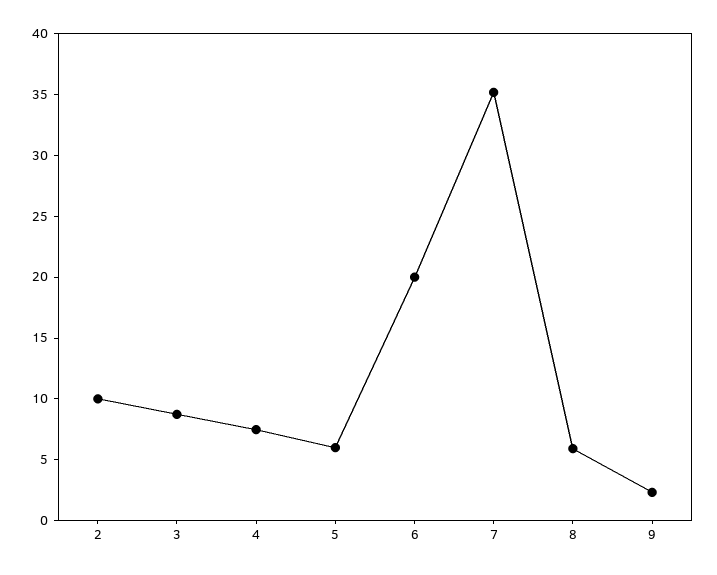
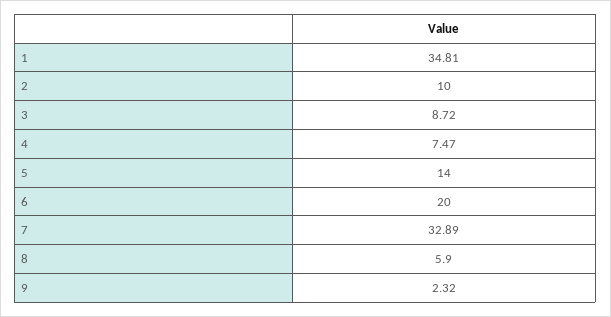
5: 6 -> 14
7: 35 -> 32.89
1: none -> 34.81

